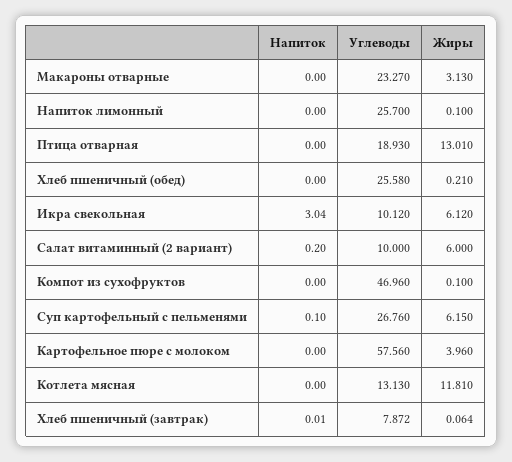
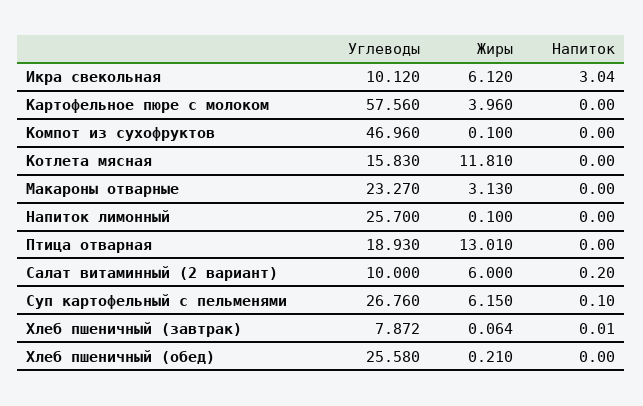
Углеводы, Котлета мясная: 13.13 -> 15.83

